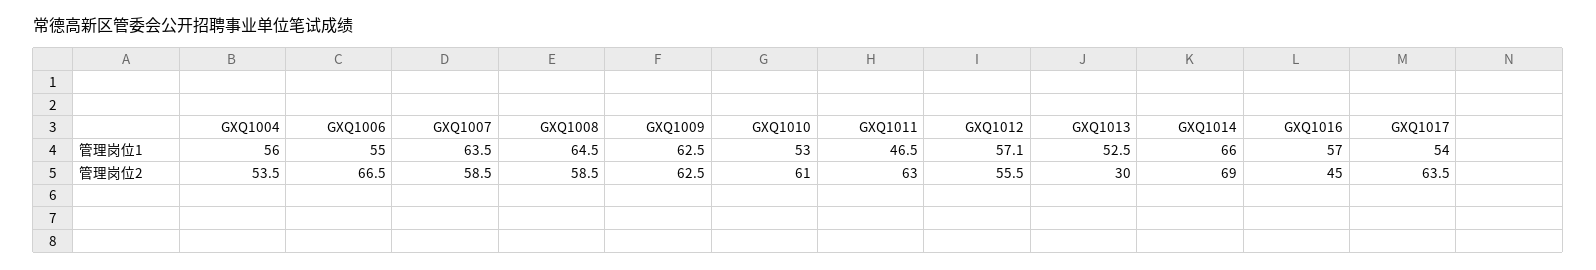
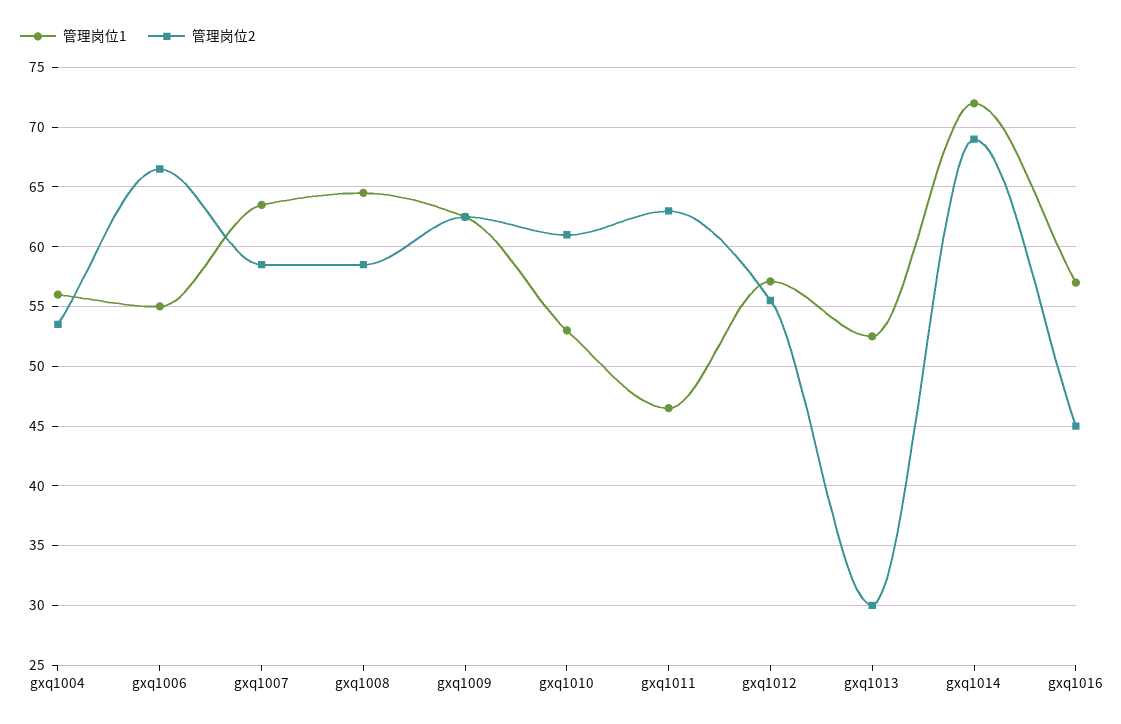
管理岗位1, GXQ1014: 66 -> 72
管理岗位1, GXQ1017: 54 -> none
管理岗位2, GXQ1017: 63.5 -> none

